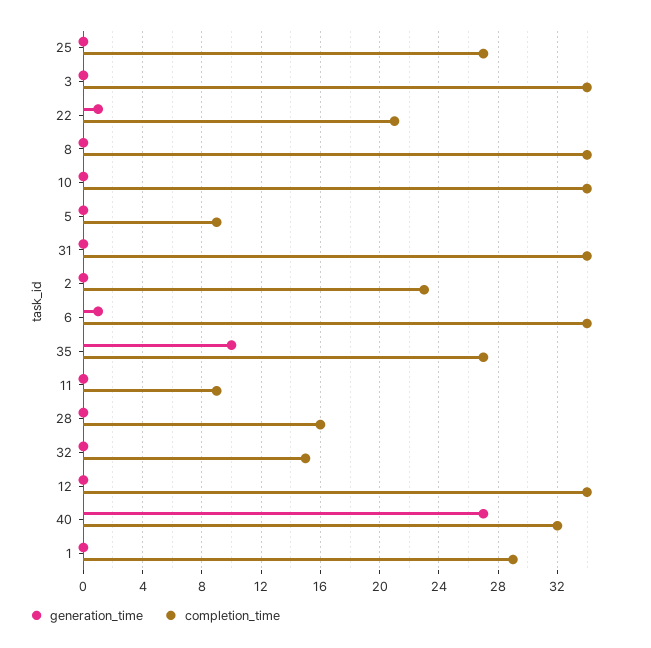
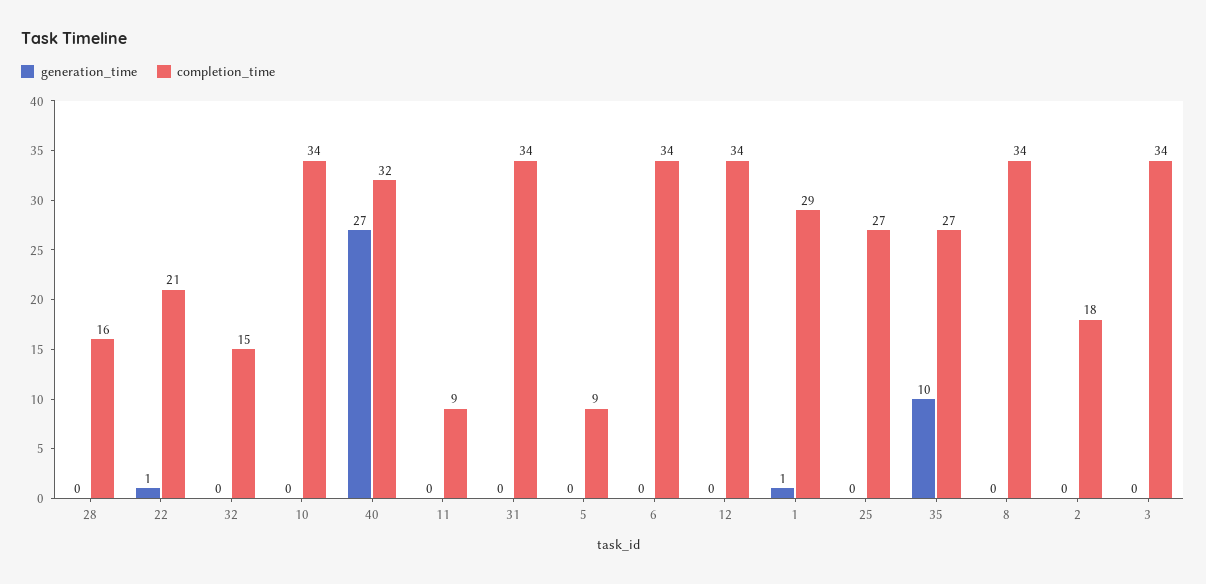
completion_time, 2: 23 -> 18
generation_time, 6: 1 -> 0
generation_time, 1: 0 -> 1

